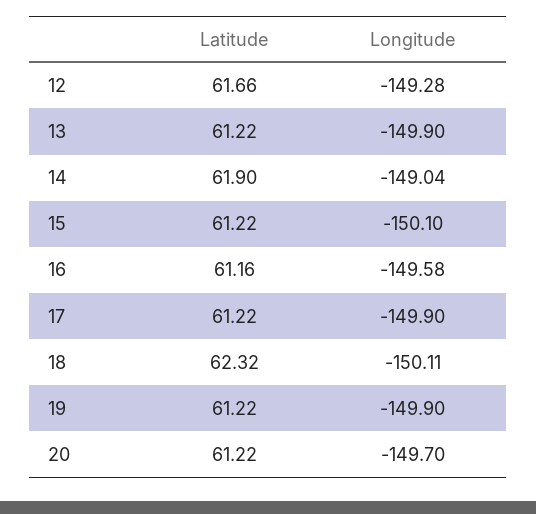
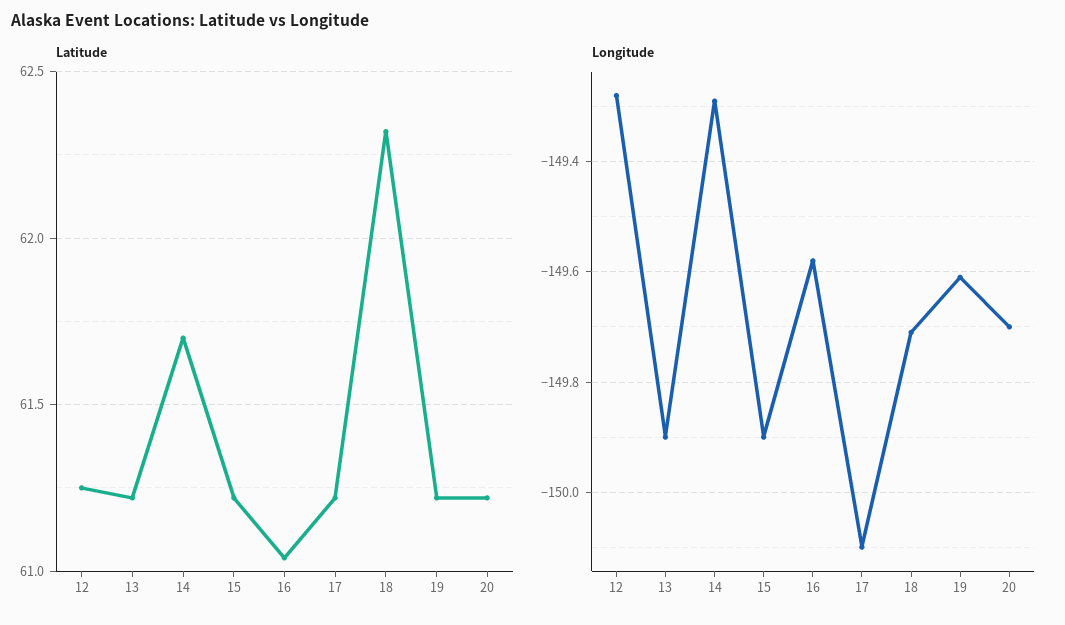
Latitude, 12: 61.66 -> 61.25
Latitude, 14: 61.9 -> 61.7
Longitude, 14: -149.04 -> -149.3
Longitude, 15: -150.1 -> -149.9
Latitude, 16: 61.16 -> 61.05
Longitude, 17: -149.9 -> -150.1
Longitude, 18: -150.11 -> -149.7
Longitude, 19: -149.9 -> -149.6

